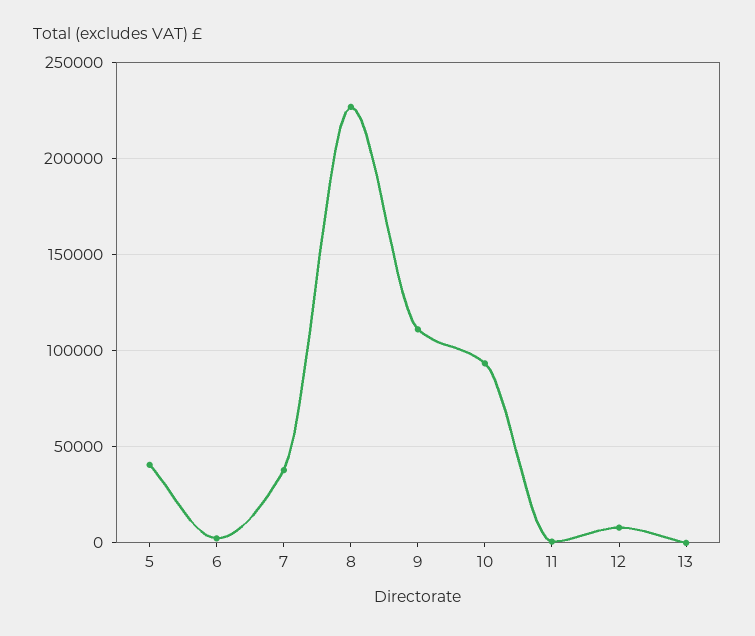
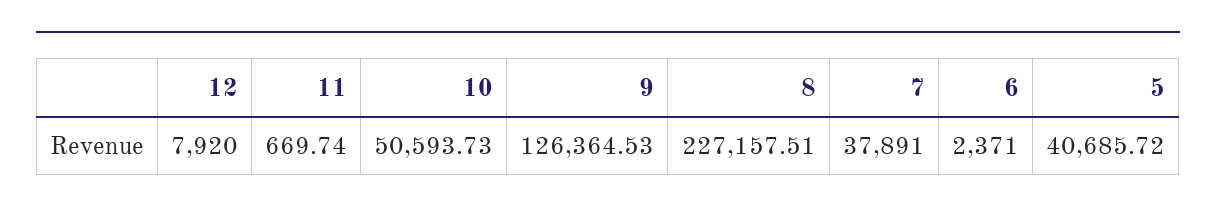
9: 110000 -> 126364.53
10: 95000 -> 50593.73
13: 0 -> none

